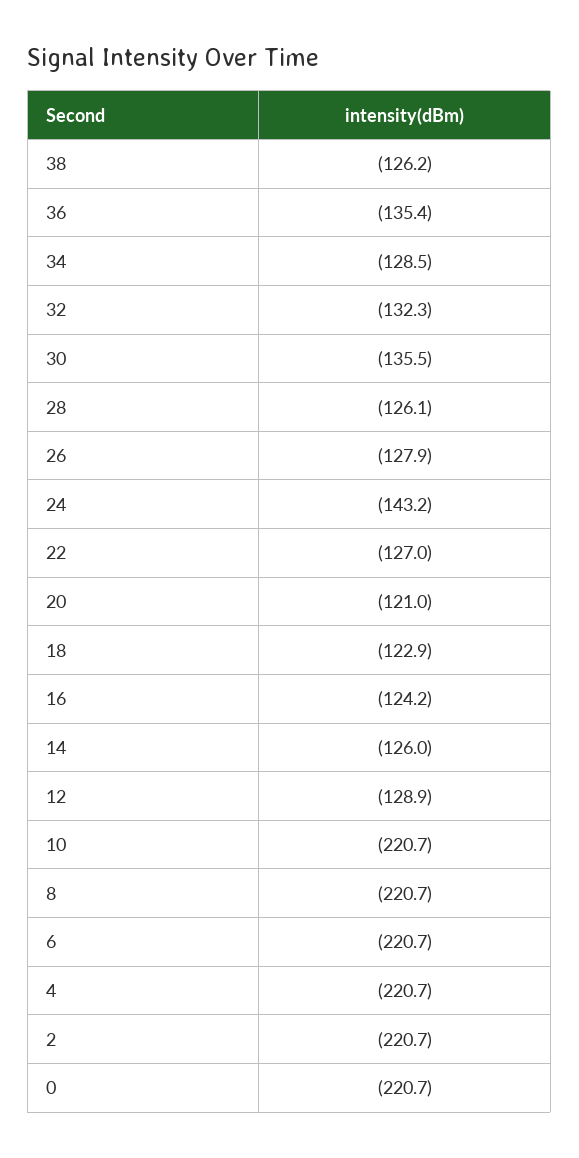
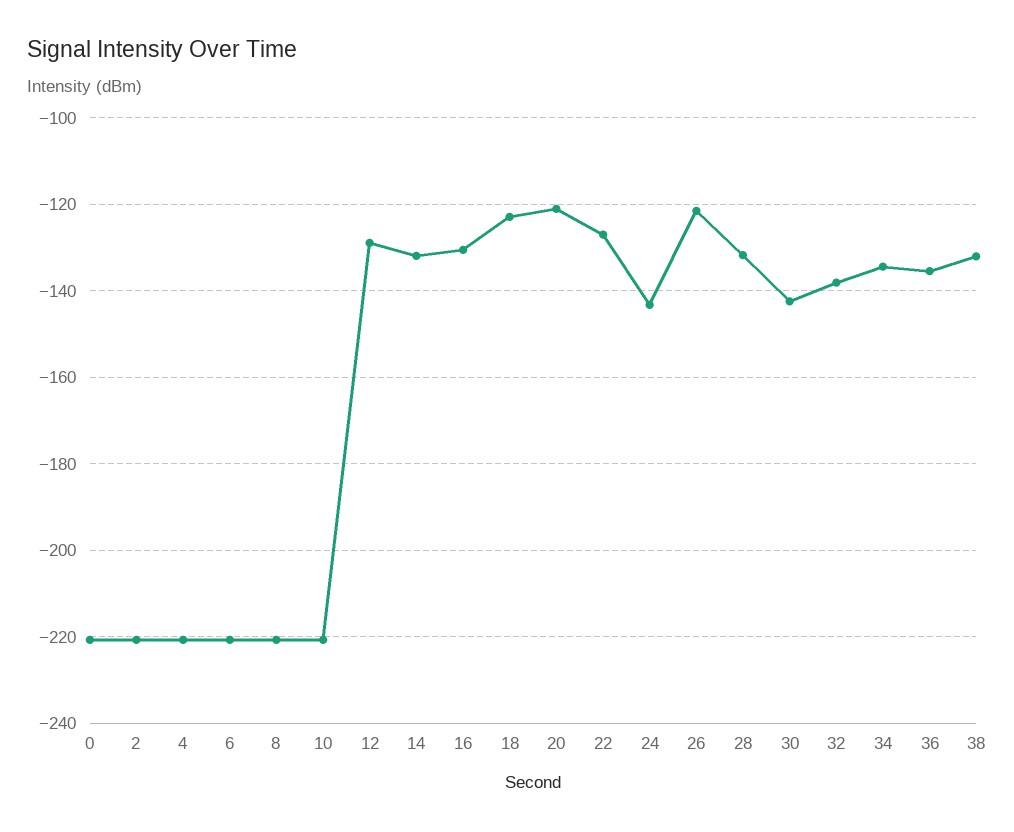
38: -126.2 -> -132
34: -128.5 -> -134
32: -132.3 -> -138
30: -135.5 -> -142
28: -126.1 -> -132
26: -127.9 -> -122
16: -124.2 -> -130
14: -126 -> -132

